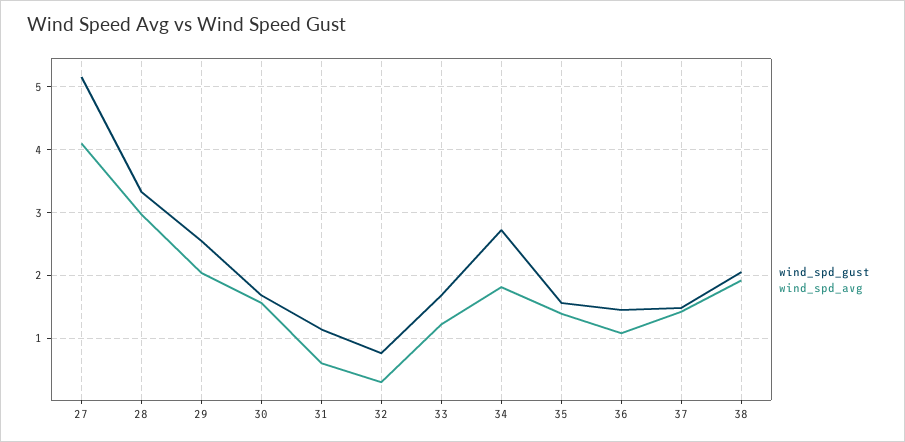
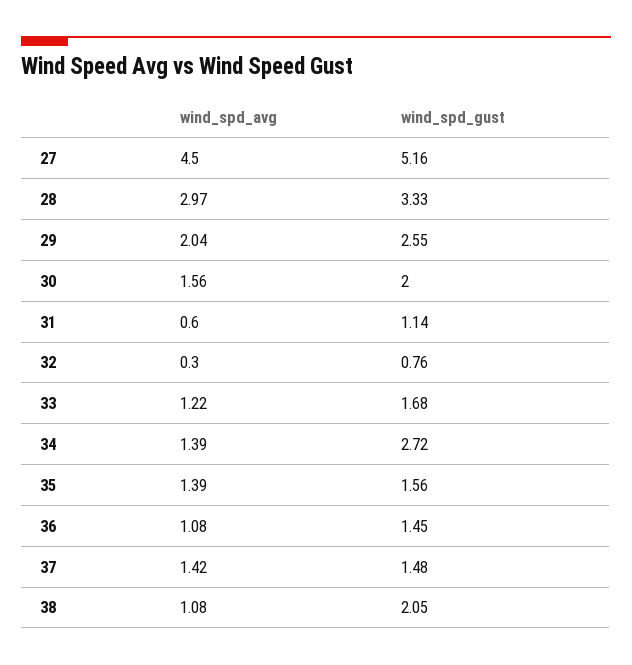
wind_spd_avg, 27: 4.1 -> 4.5
wind_spd_gust, 30: 1.7 -> 2
wind_spd_avg, 34: 1.8 -> 1.39
wind_spd_avg, 38: 1.9 -> 1.08

